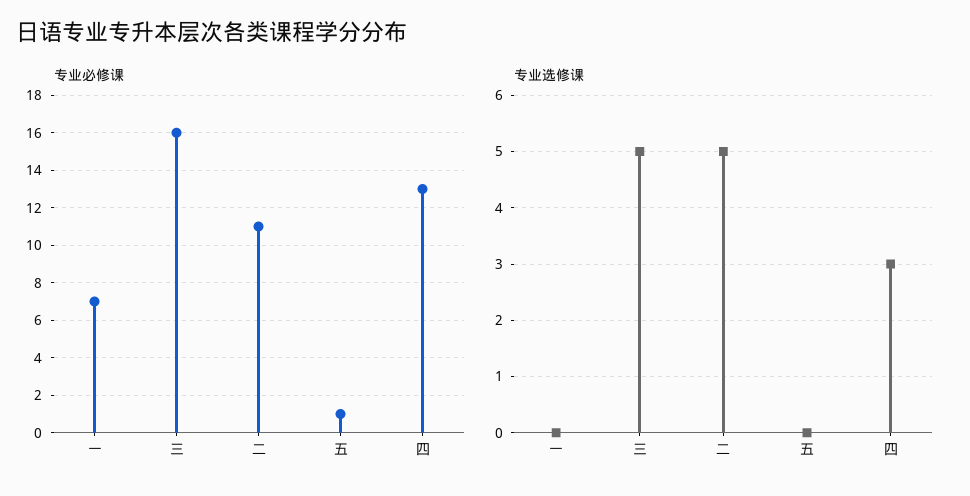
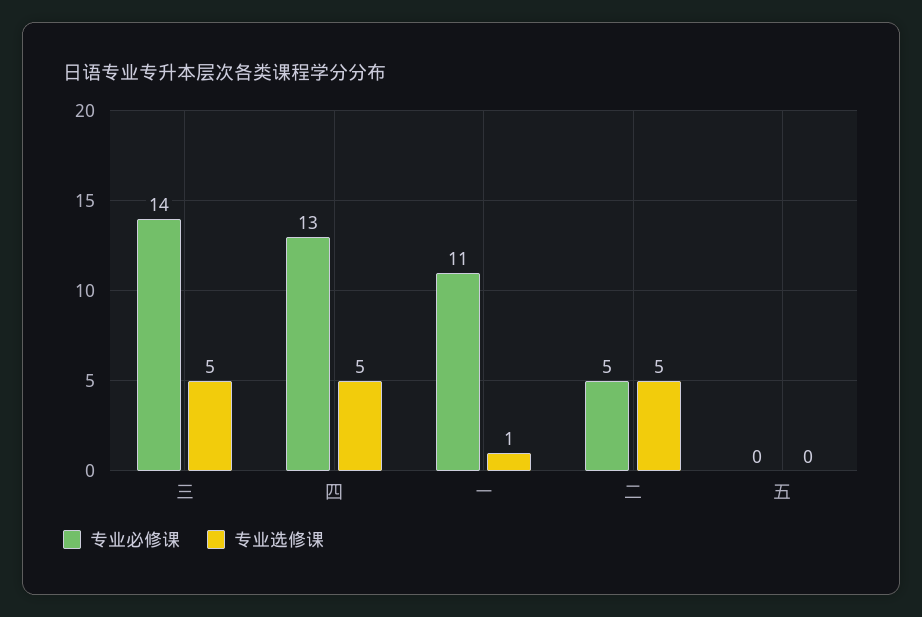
专业必修课, 一: 7 -> 11
专业必修课, 三: 16 -> 14
专业必修课, 二: 11 -> 5
专业必修课, 五: 1 -> 0
专业选修课, 一: 0 -> 1
专业选修课, 四: 3 -> 5

